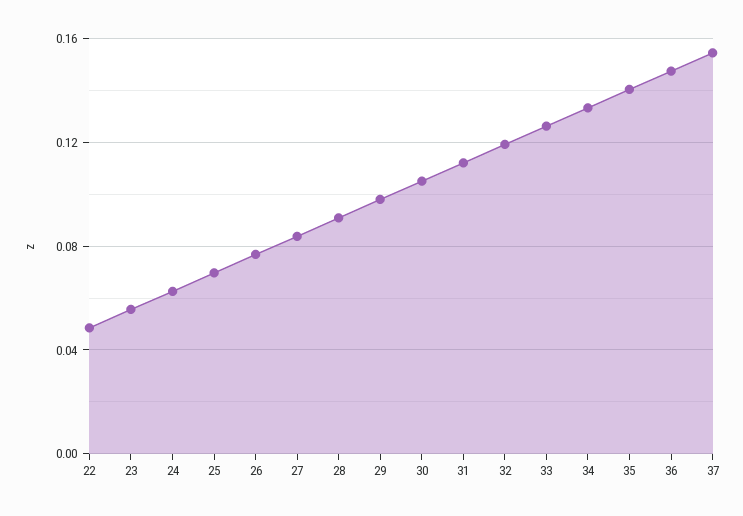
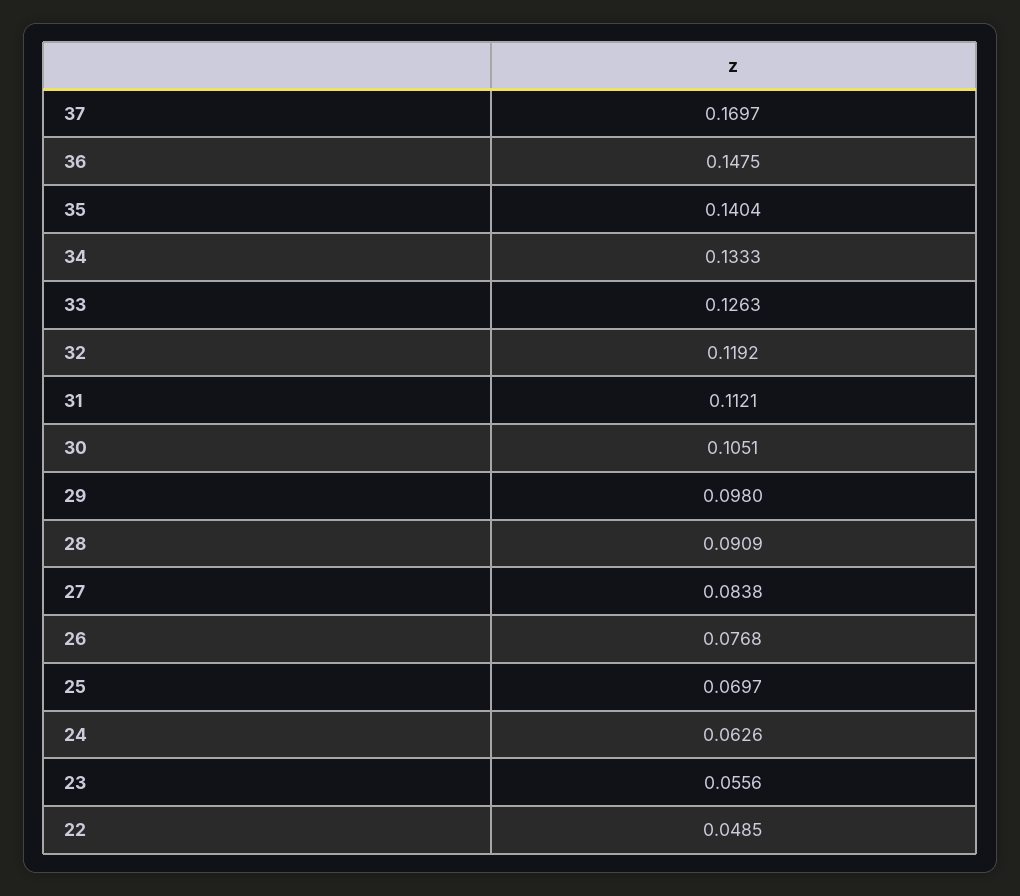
37: 0.155 -> 0.1697

